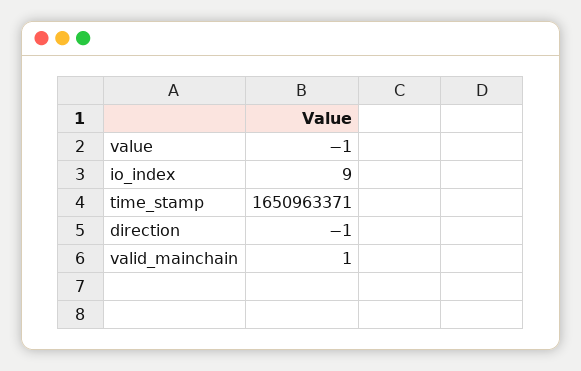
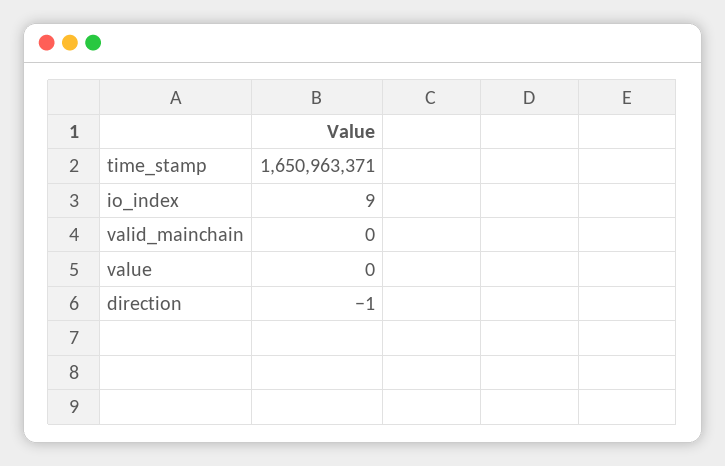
value: -1 -> 0
valid_mainchain: 1 -> 0

